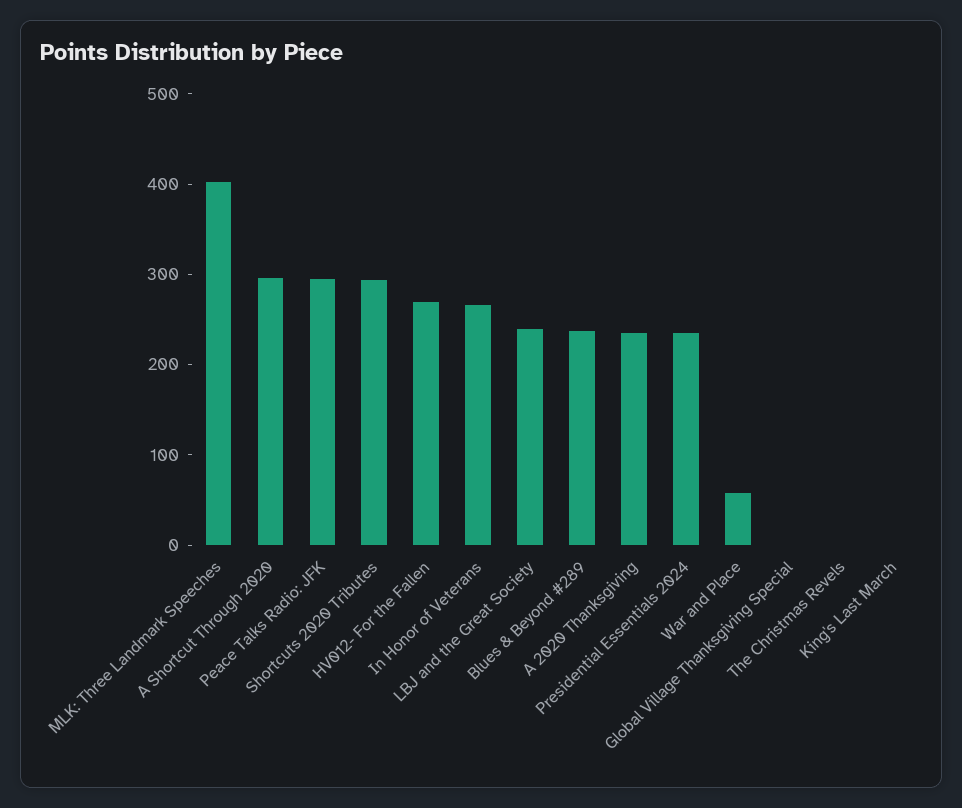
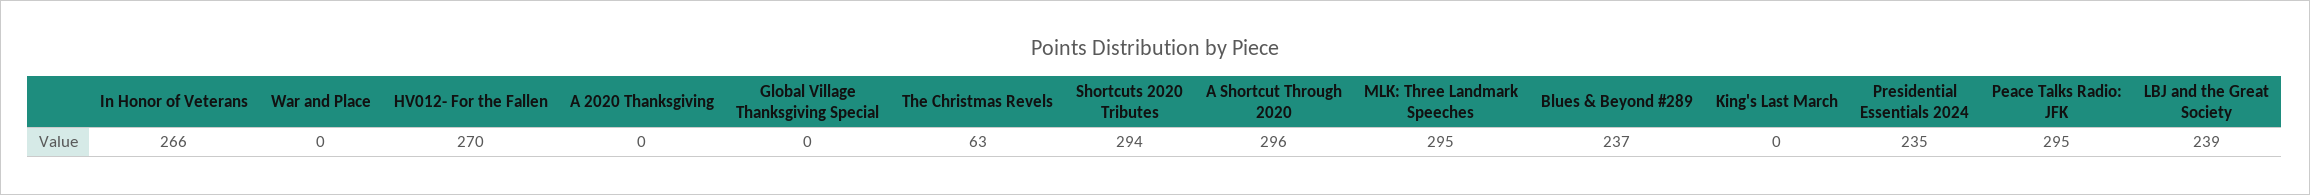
MLK: Three Landmark Speeches: 400 -> 295
A 2020 Thanksgiving: 240 -> 0
War and Place: 60 -> 0
The Christmas Revels: 0 -> 63

